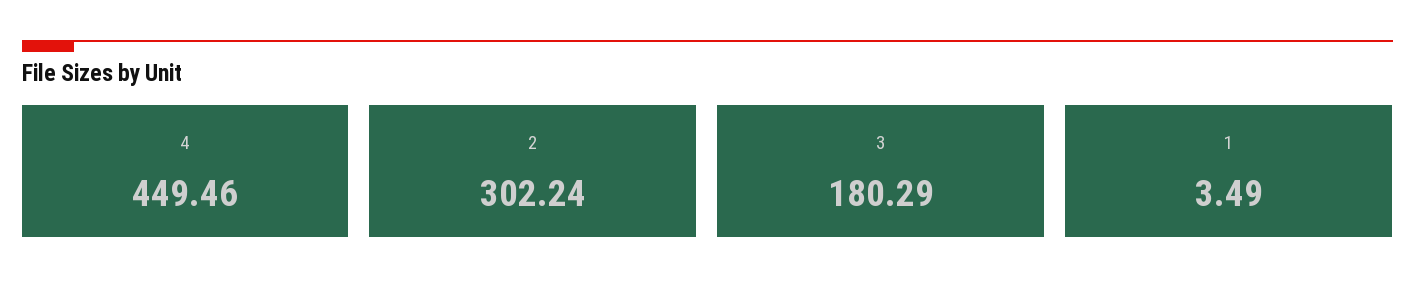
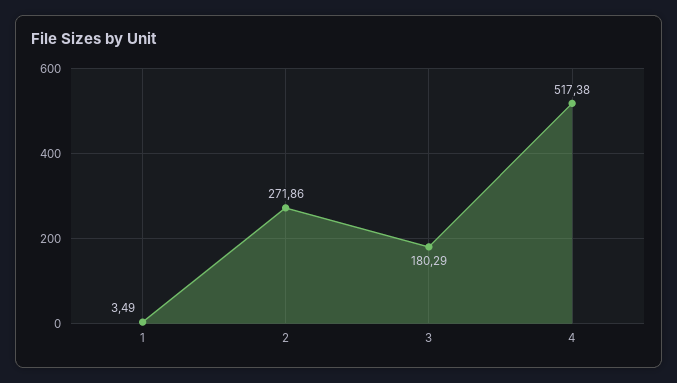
4: 449.46 -> 517.38
2: 302.24 -> 271.86

